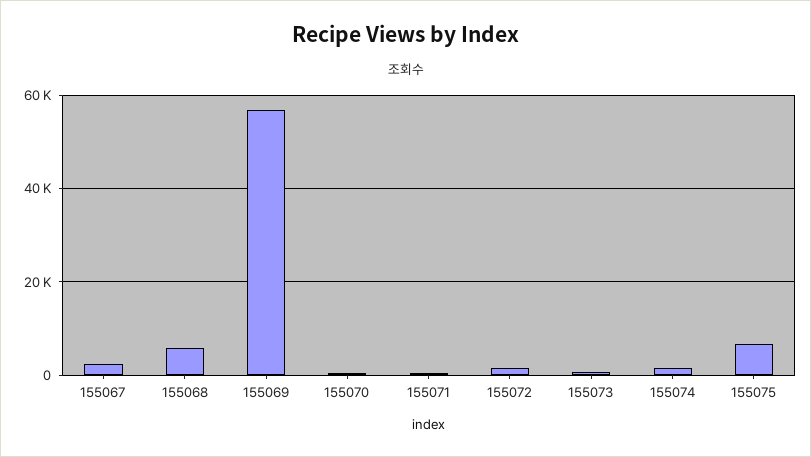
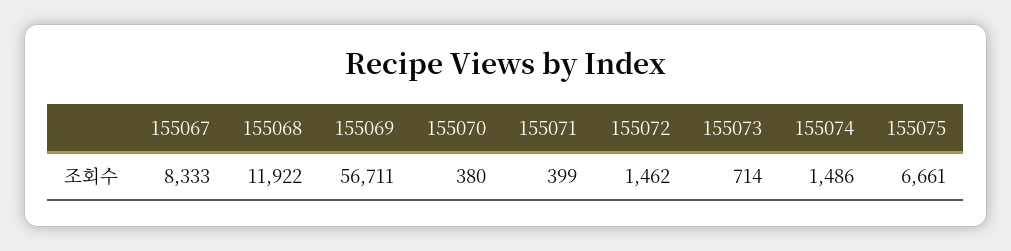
155067: 2000 -> 8333
155068: 6000 -> 11922

